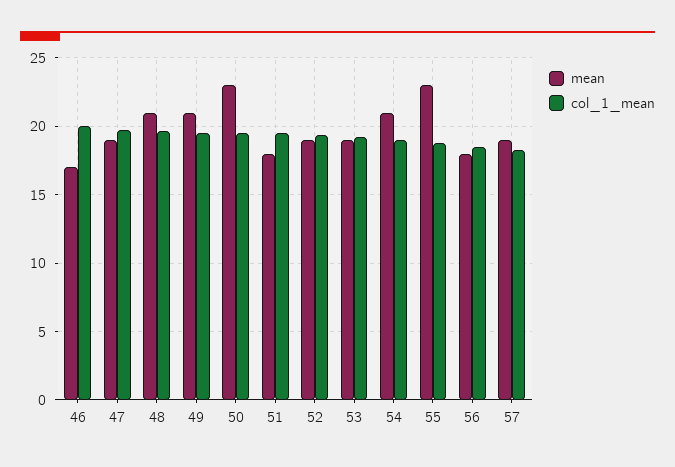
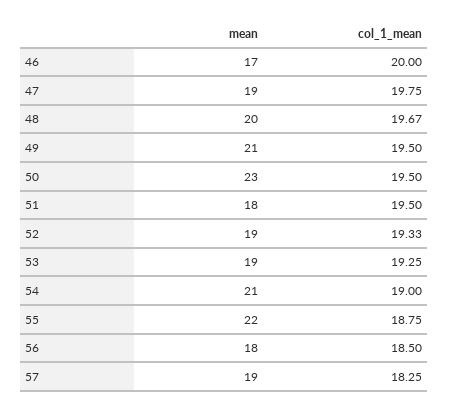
mean, 48: 21 -> 20
mean, 55: 23 -> 22

